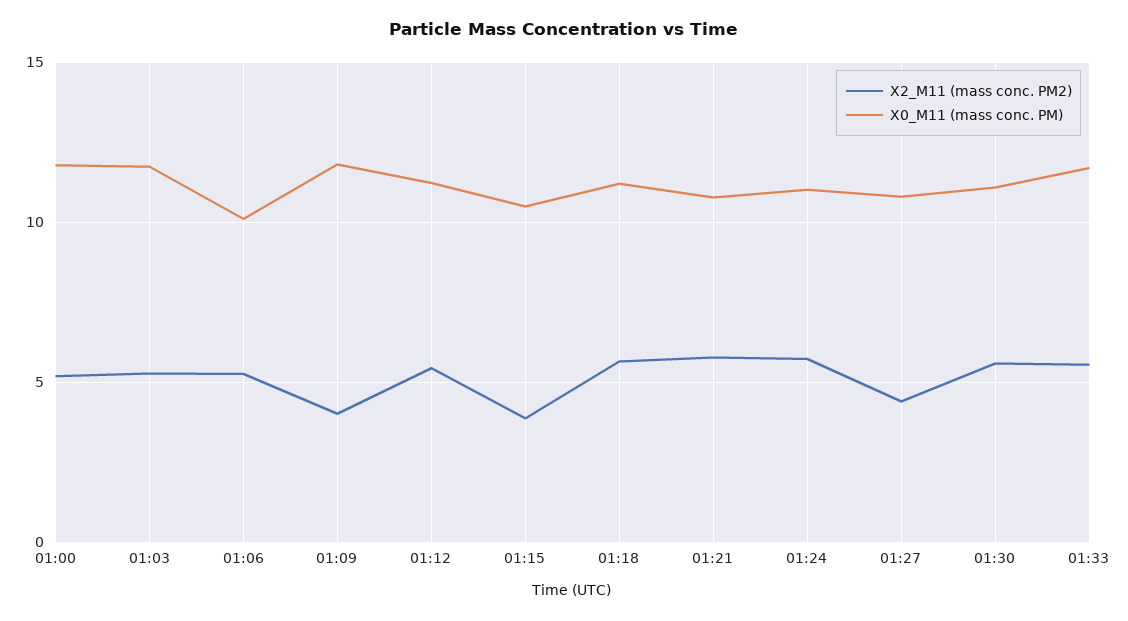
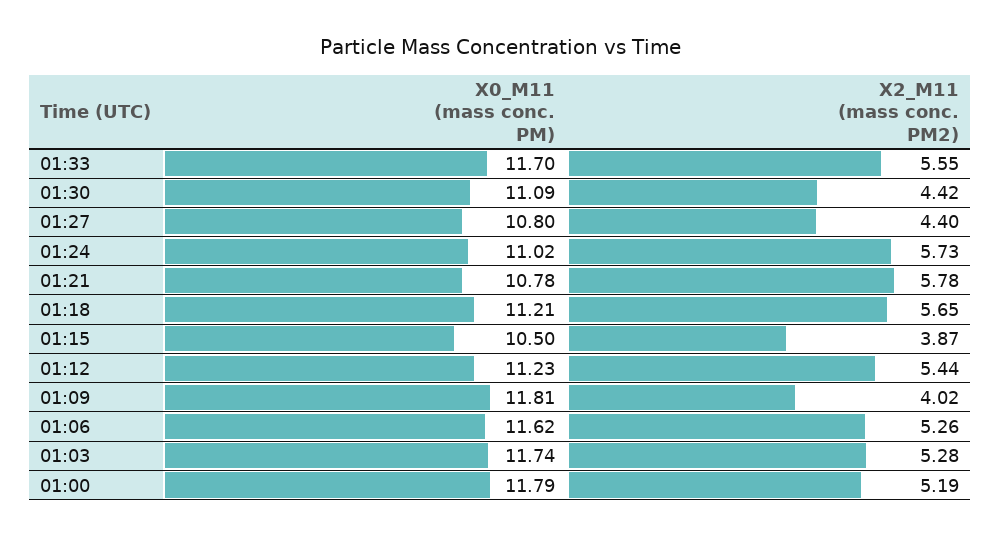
X0_M11 (mass conc. PM), 01:06: 10 -> 11.62
X2_M11 (mass conc. PM2), 01:30: 5.5 -> 4.42

